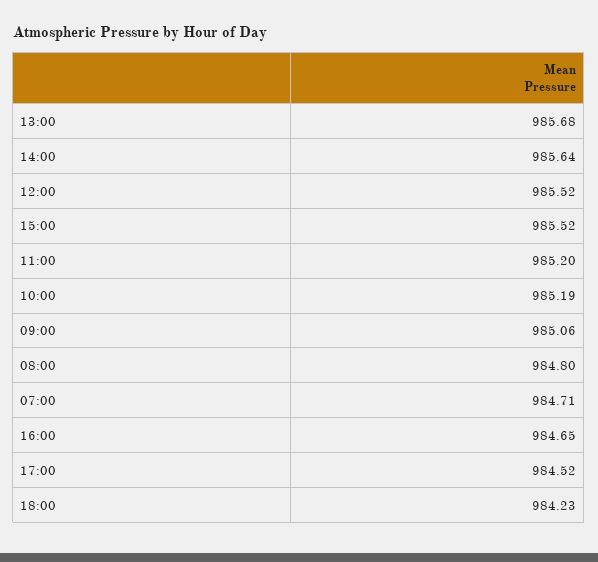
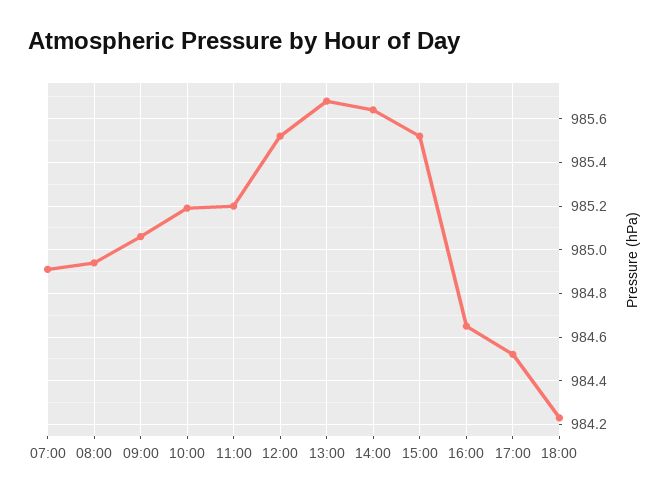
08:00: 984.8 -> 984.95
07:00: 984.71 -> 984.9

